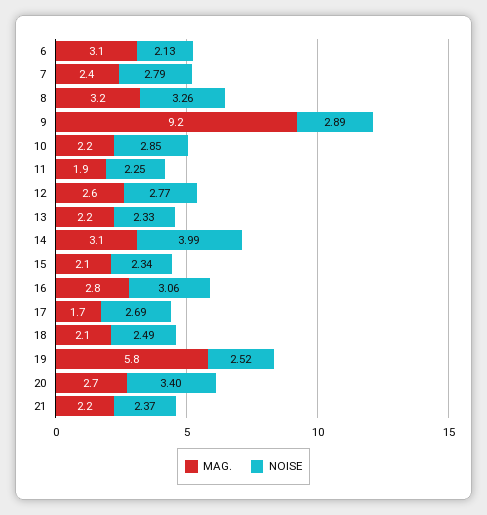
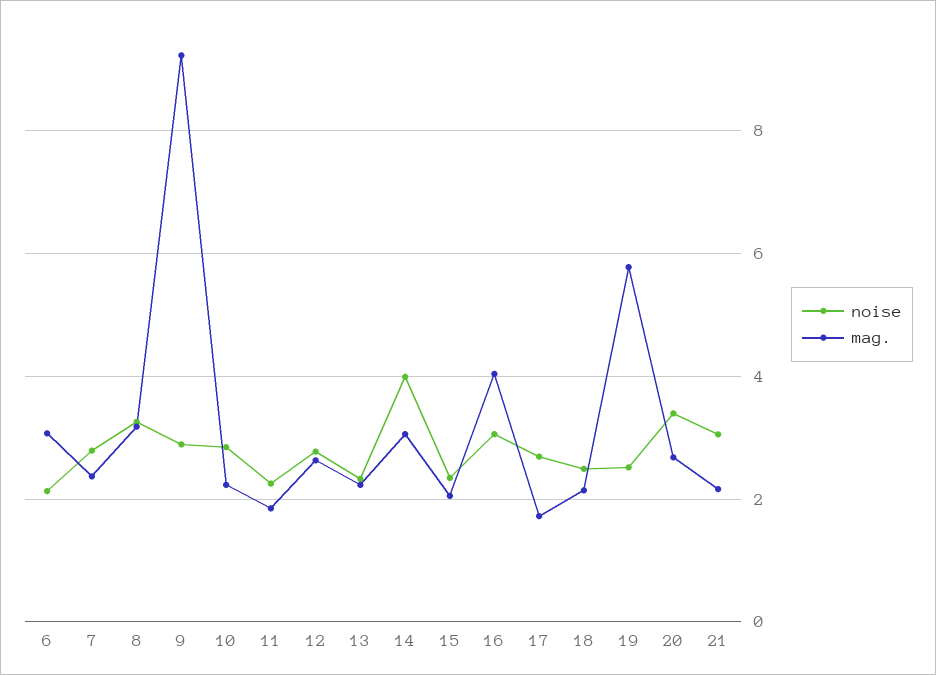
MAG., 16: 2.8 -> 4
NOISE, 21: 2.37 -> 3

